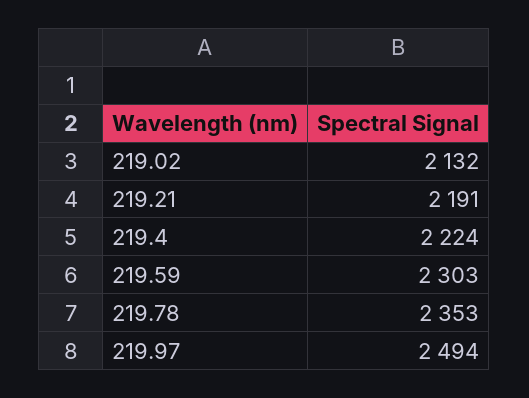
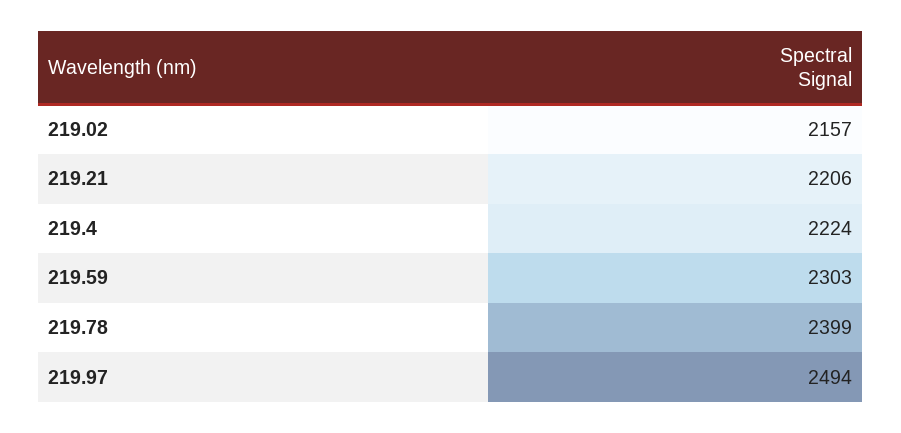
219.02: 2132 -> 2157
219.21: 2191 -> 2206
219.78: 2353 -> 2399

